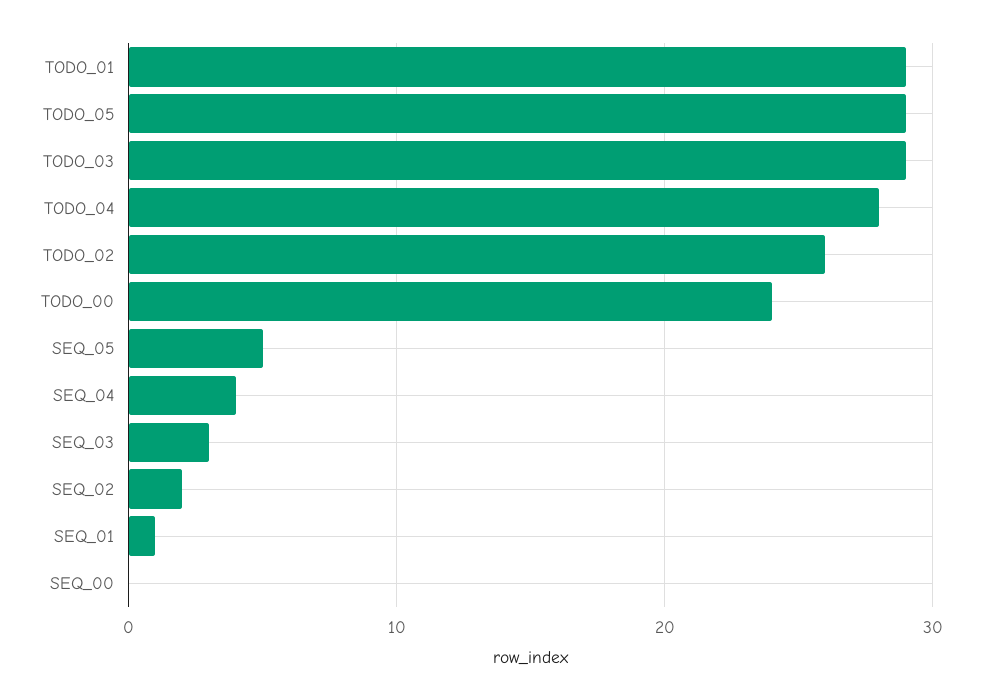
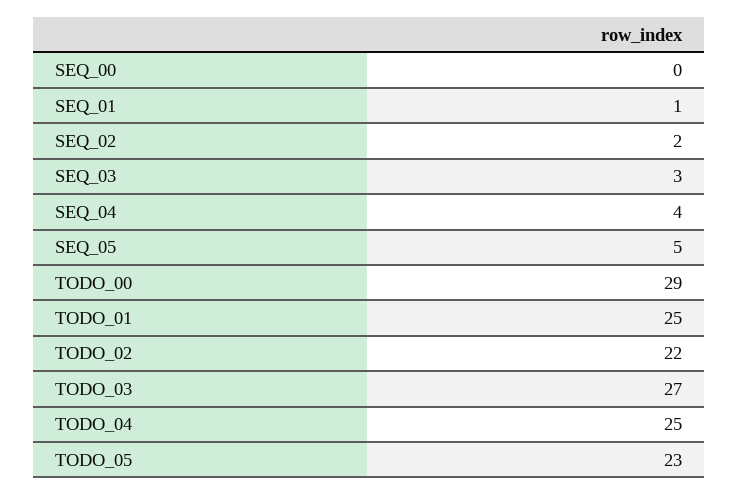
TODO_01: 29 -> 25
TODO_05: 29 -> 23
TODO_03: 29 -> 27
TODO_04: 28 -> 25
TODO_02: 26 -> 22
TODO_00: 24 -> 29

